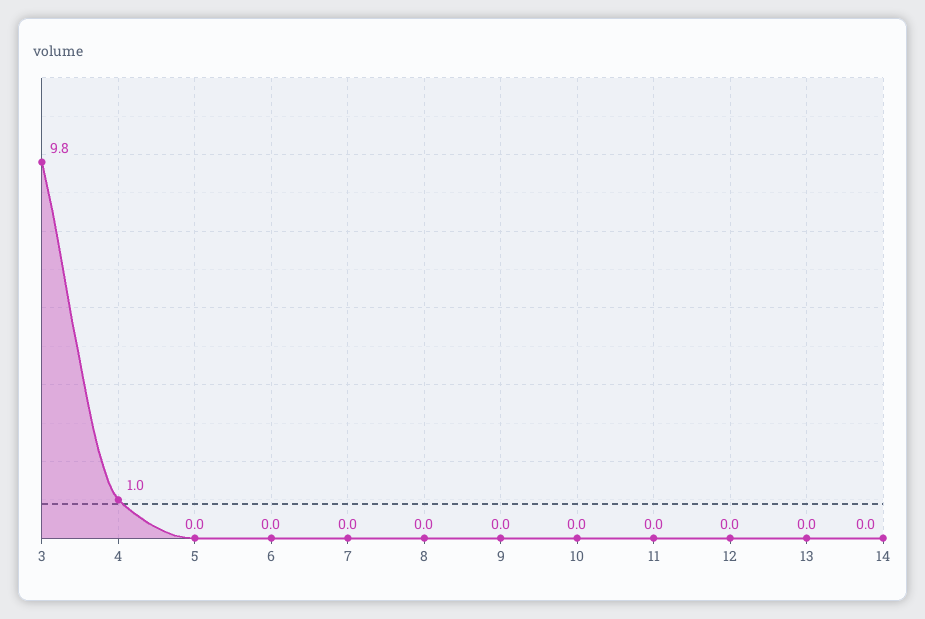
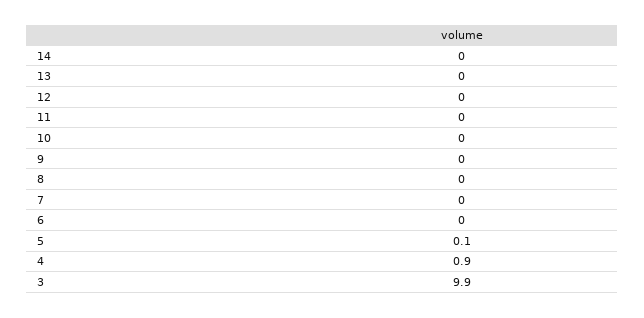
3: 9.8 -> 9.9
4: 1 -> 0.9
5: 0 -> 0.1

